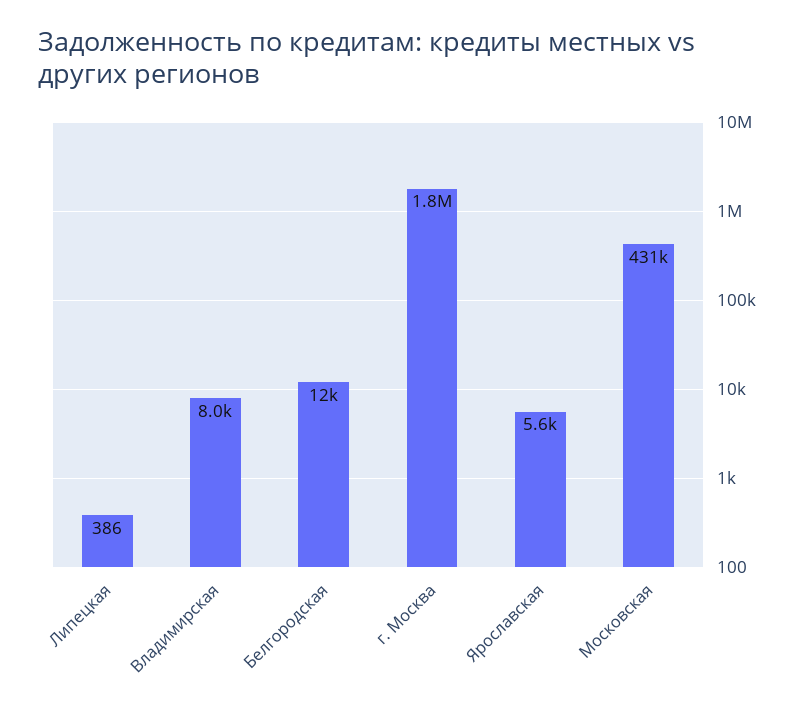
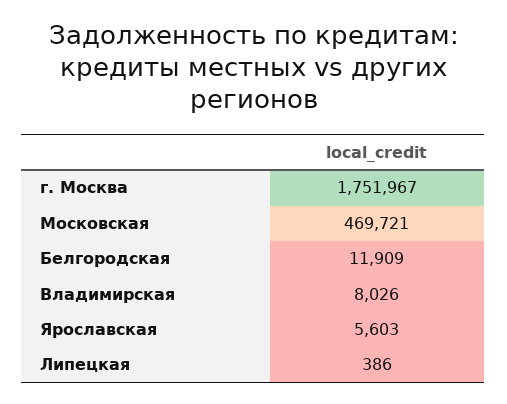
Московская: 431000 -> 469721

